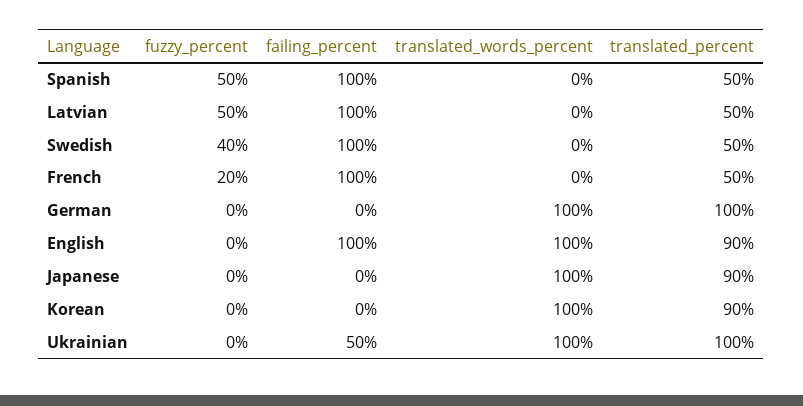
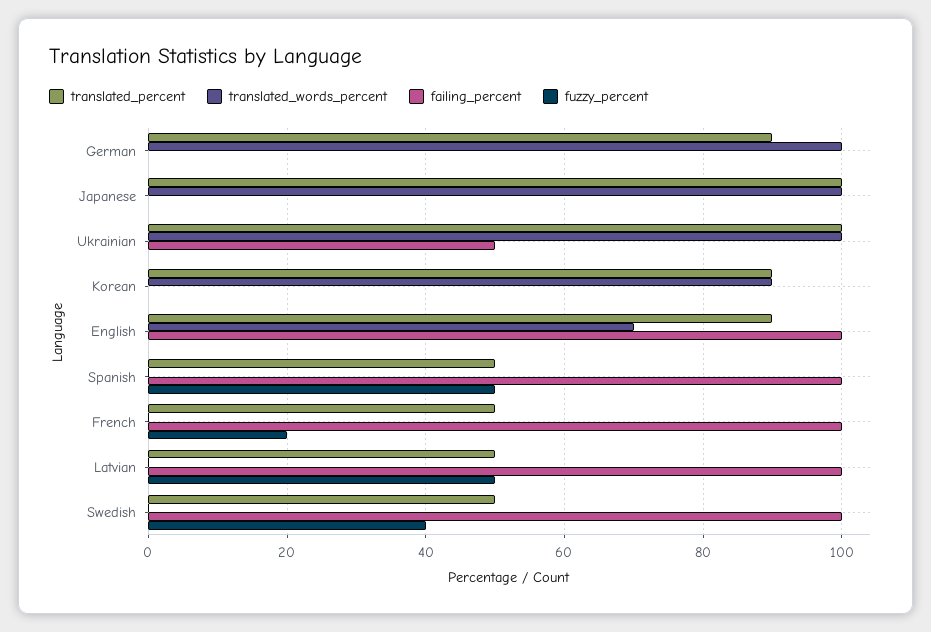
translated_percent, German: 100 -> 90
translated_words_percent, English: 100 -> 70
translated_percent, Japanese: 90 -> 100
translated_words_percent, Korean: 100 -> 90

